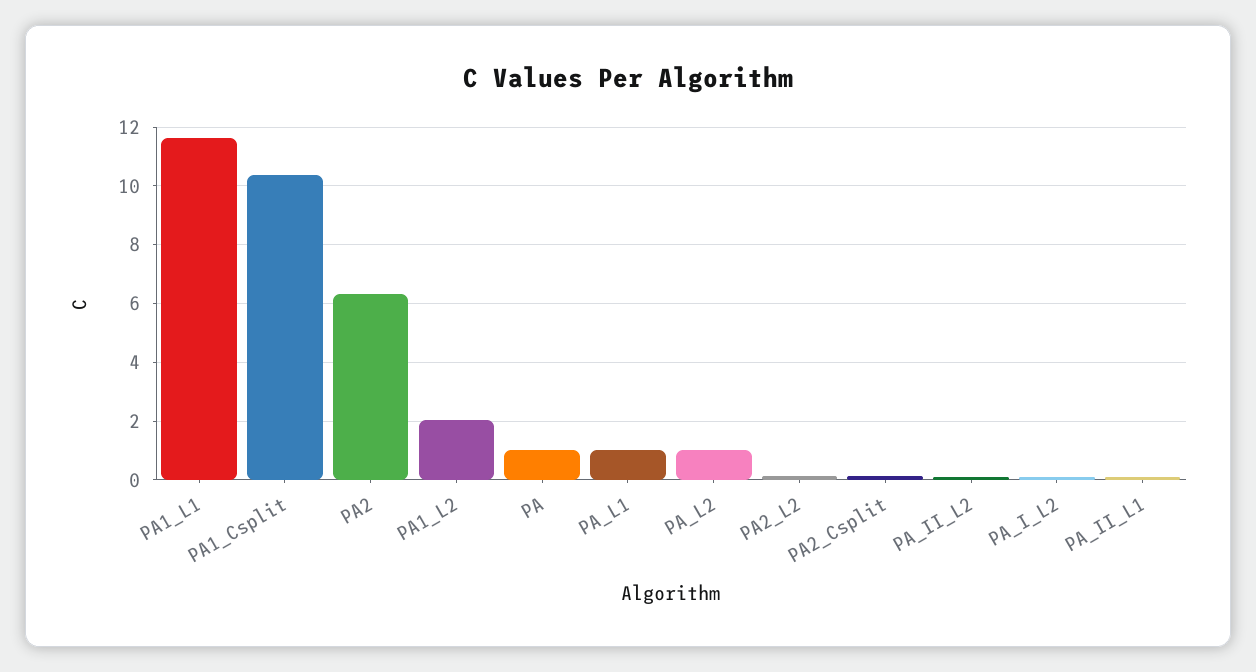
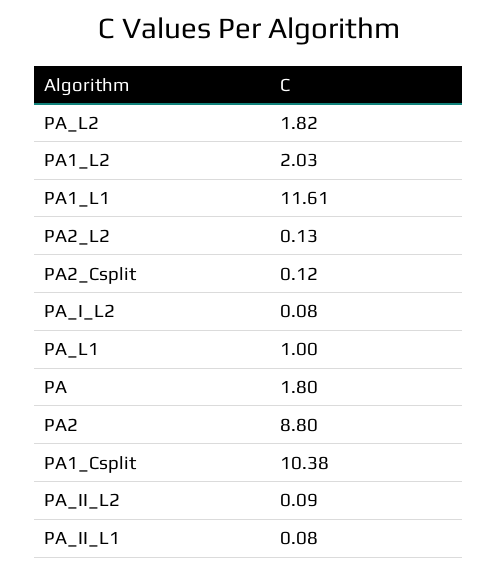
PA2: 6.25 -> 8.8
PA: 1 -> 1.8
PA_L2: 1 -> 1.82

